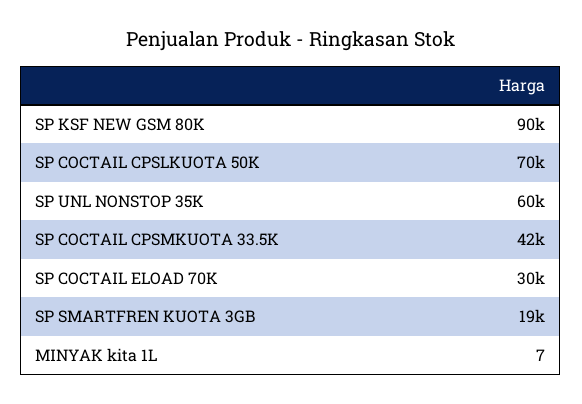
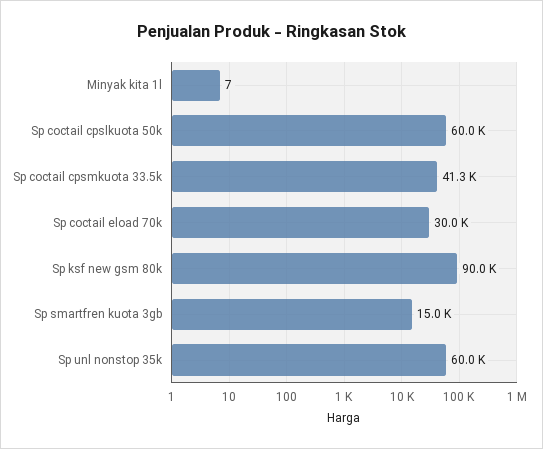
SP COCTAIL CPSLKUOTA 50K: 70000 -> 60000
SP COCTAIL CPSMKUOTA 33.5K: 42000 -> 41300
SP SMARTFREN KUOTA 3GB: 19000 -> 15000

